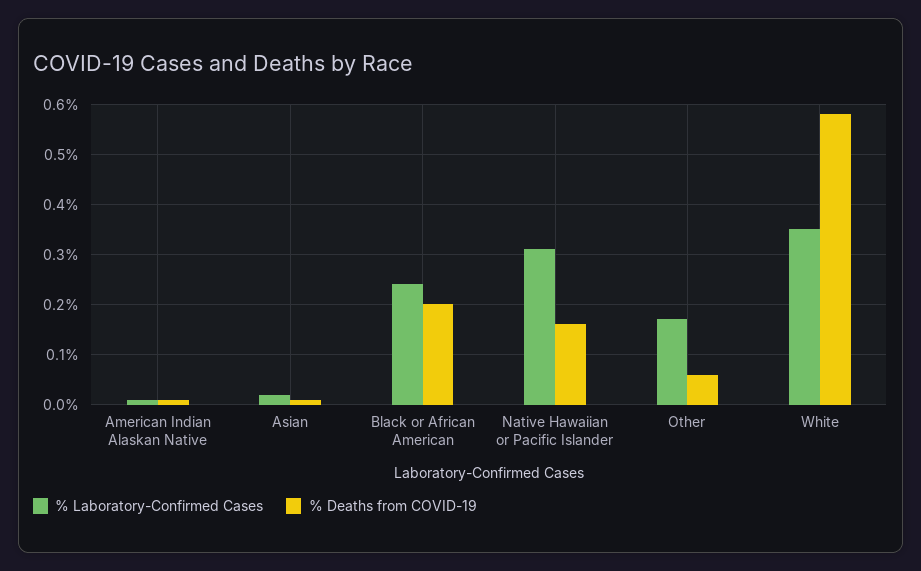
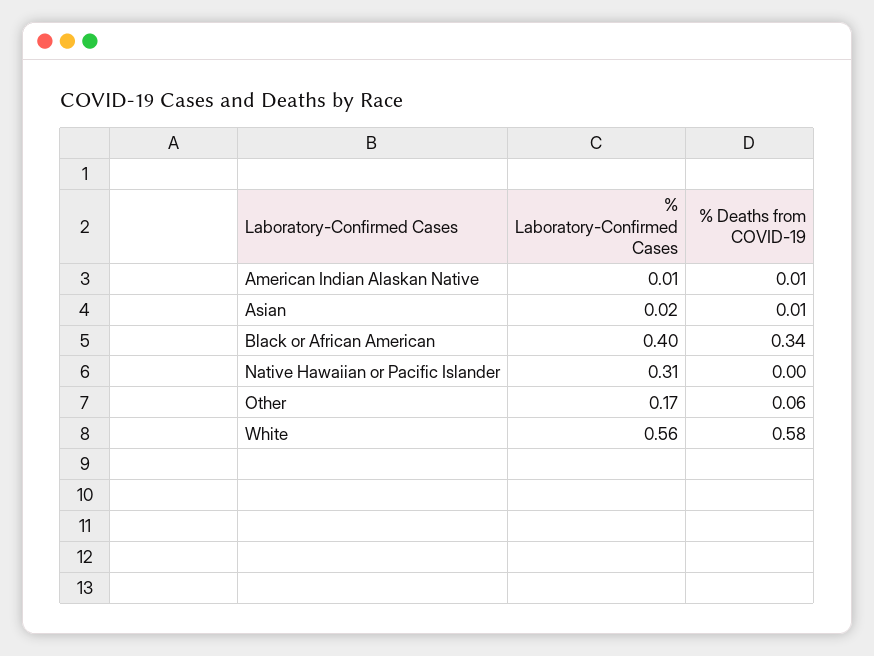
% Laboratory-Confirmed Cases, Black or African American: 0.25 -> 0.4
% Deaths from COVID-19, Black or African American: 0.2 -> 0.34
% Deaths from COVID-19, Native Hawaiian or Pacific Islander: 0.15 -> 0
% Laboratory-Confirmed Cases, White: 0.35 -> 0.56

